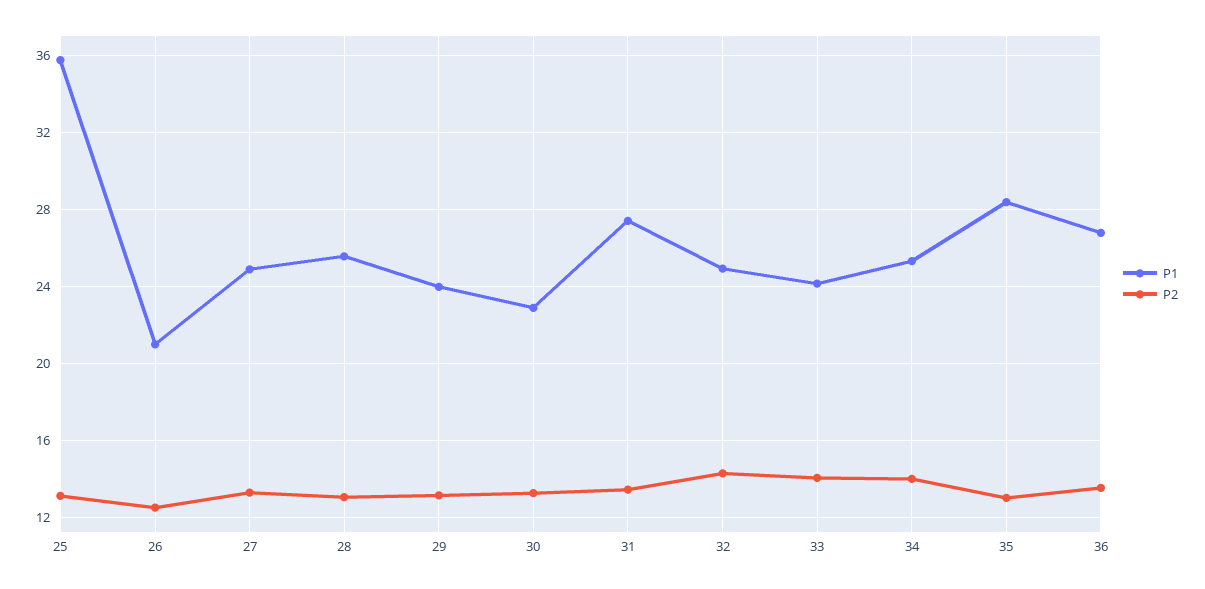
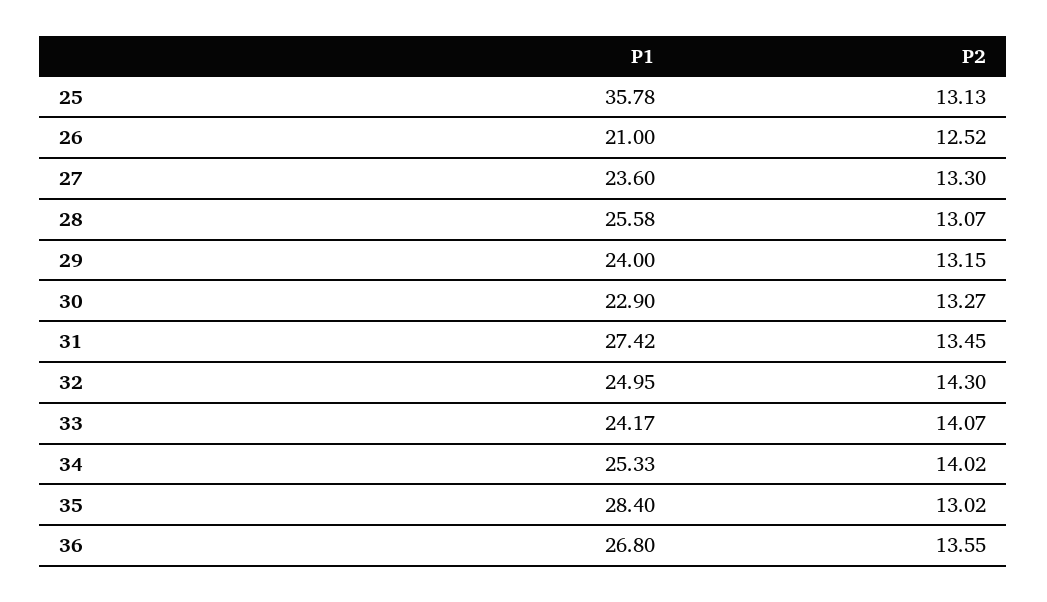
P1, 27: 25 -> 23.6

